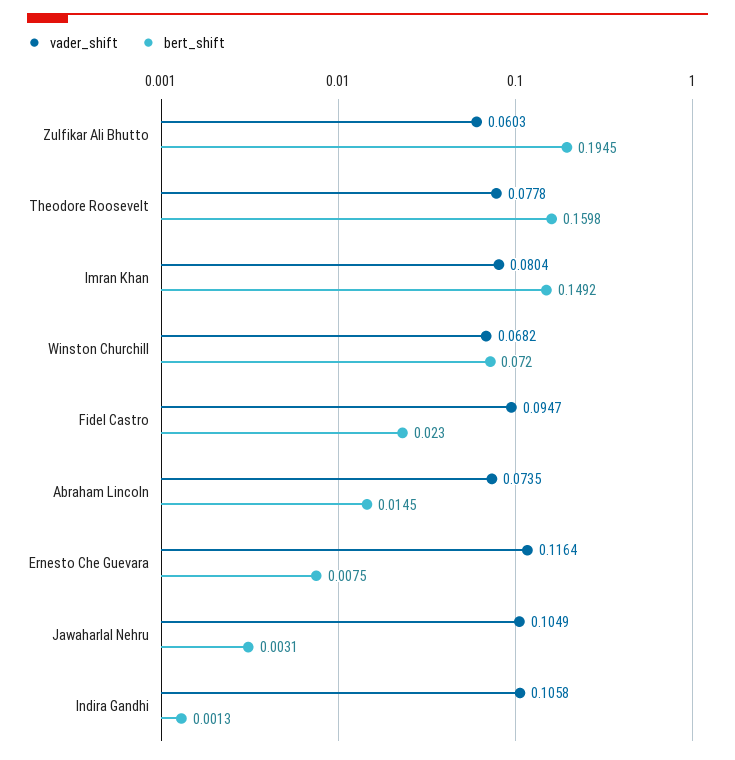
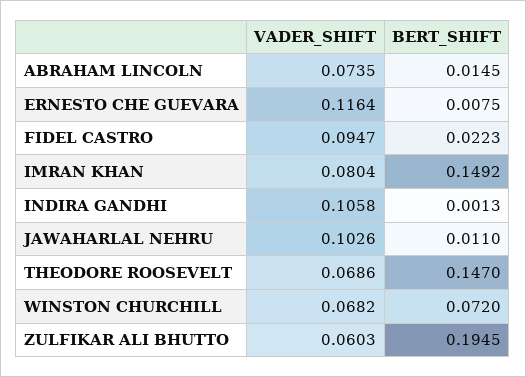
vader_shift, Theodore Roosevelt: 0.0778 -> 0.0686
bert_shift, Theodore Roosevelt: 0.1598 -> 0.147
bert_shift, Fidel Castro: 0.023 -> 0.0223
vader_shift, Jawaharlal Nehru: 0.1049 -> 0.1026
bert_shift, Jawaharlal Nehru: 0.0031 -> 0.011

